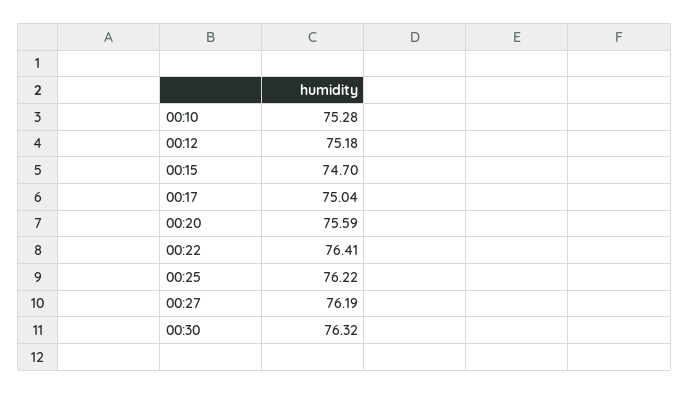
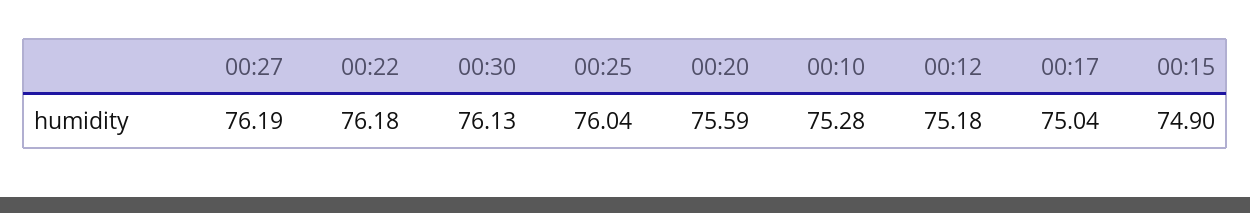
00:15: 74.7 -> 74.9
00:22: 76.41 -> 76.18
00:25: 76.22 -> 76.04
00:30: 76.32 -> 76.13

